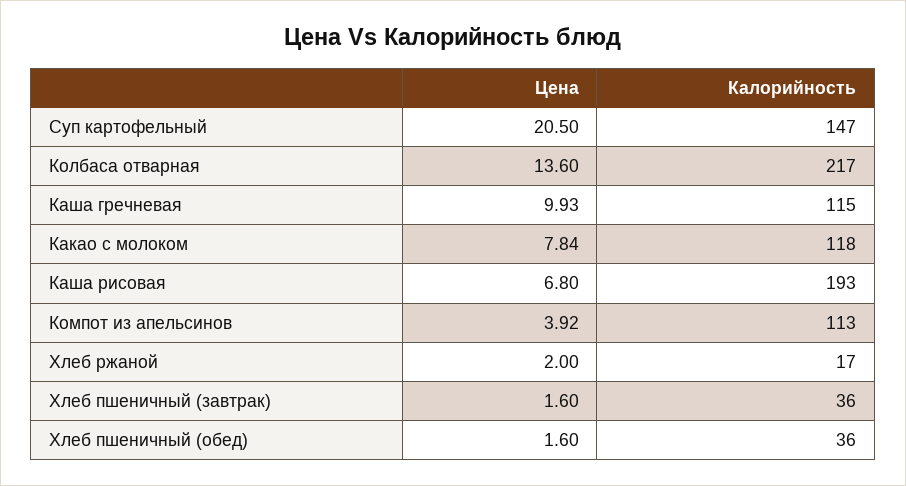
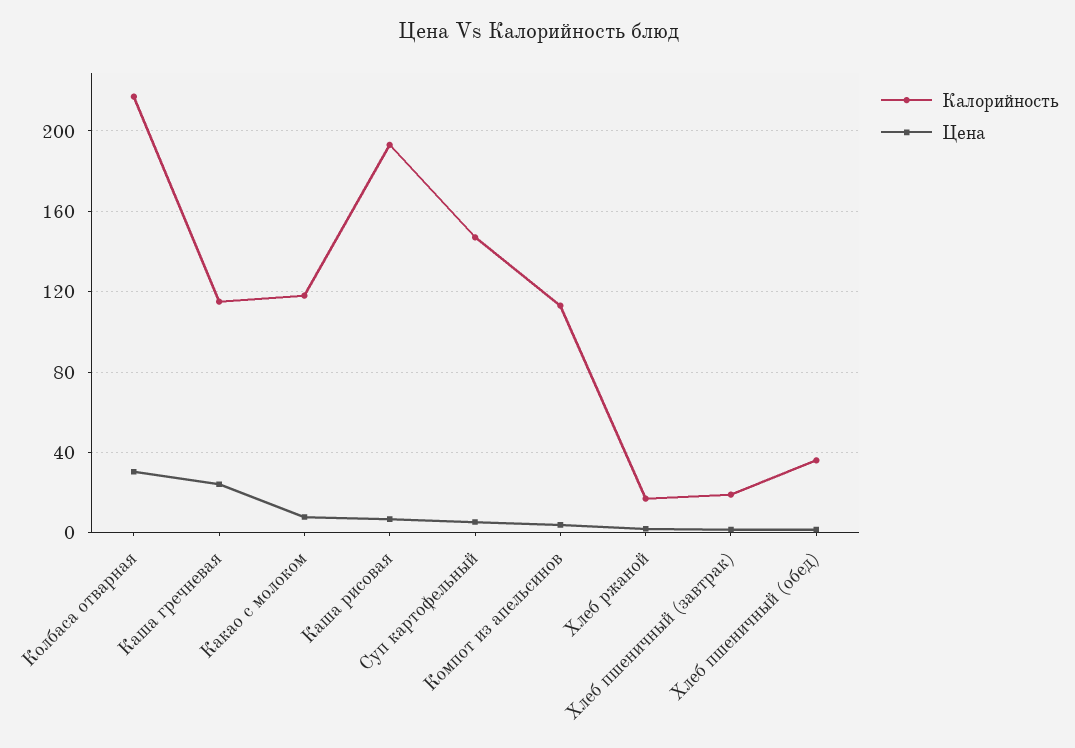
Цена, Суп картофельный: 20.5 -> 5
Цена, Колбаса отварная: 13.6 -> 30
Цена, Каша гречневая: 9.93 -> 25
Калорийность, Хлеб пшеничный (завтрак): 36 -> 20

